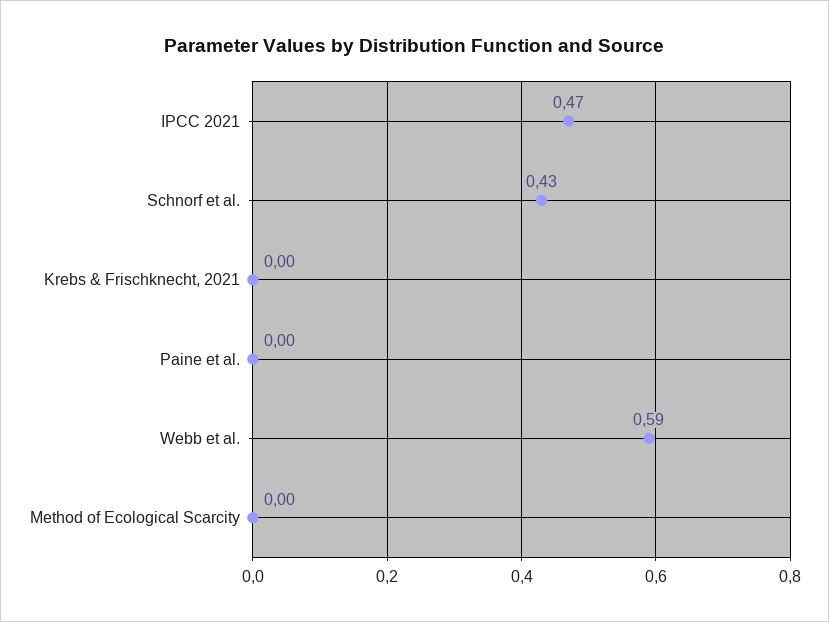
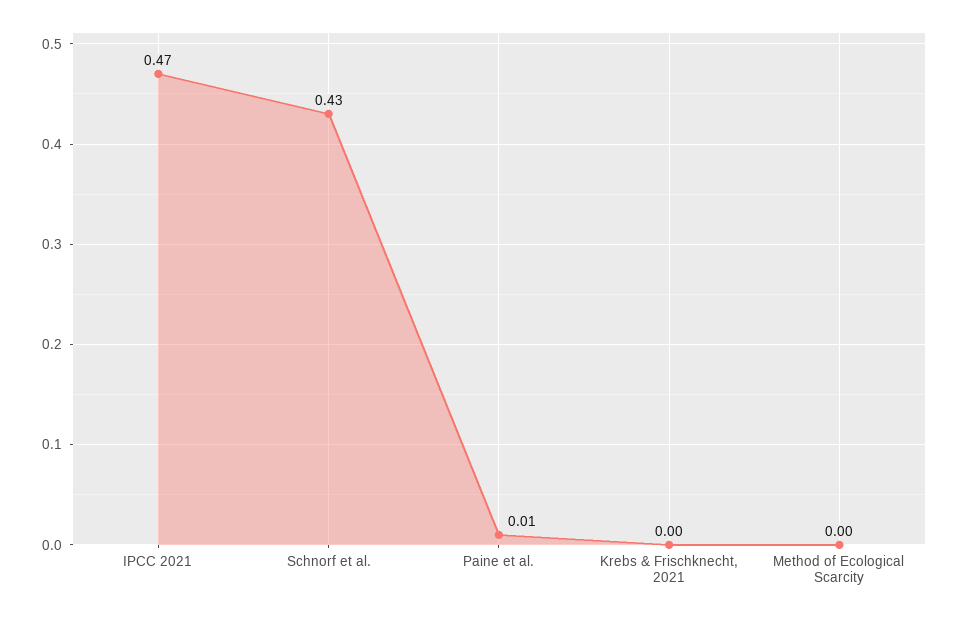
Paine et al.: 0 -> 0.01
Webb et al.: 0.59 -> none

